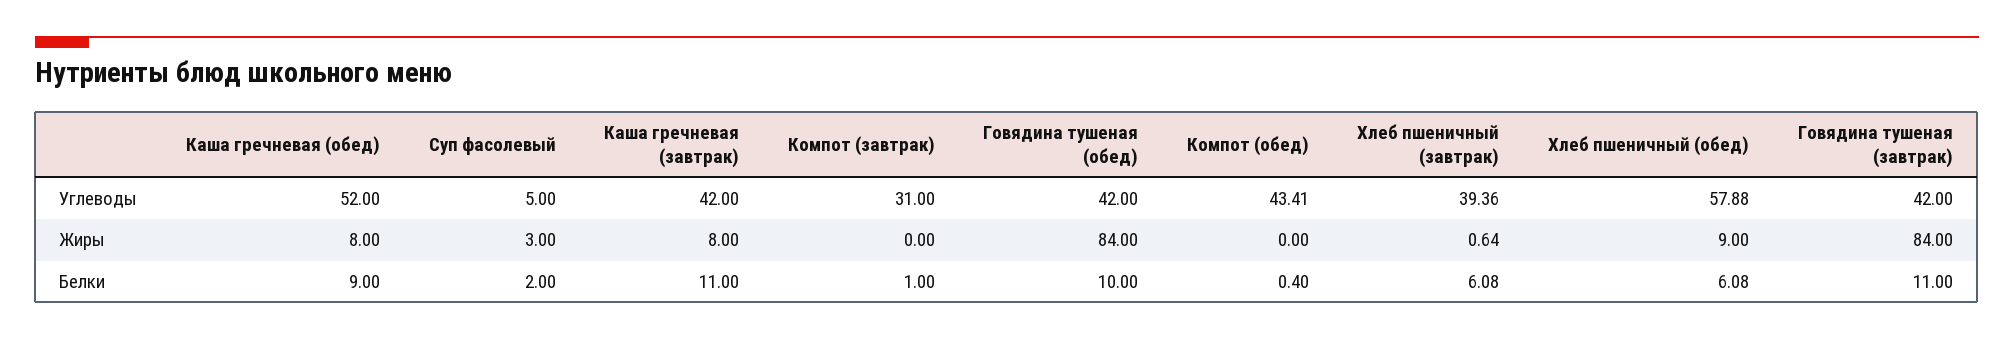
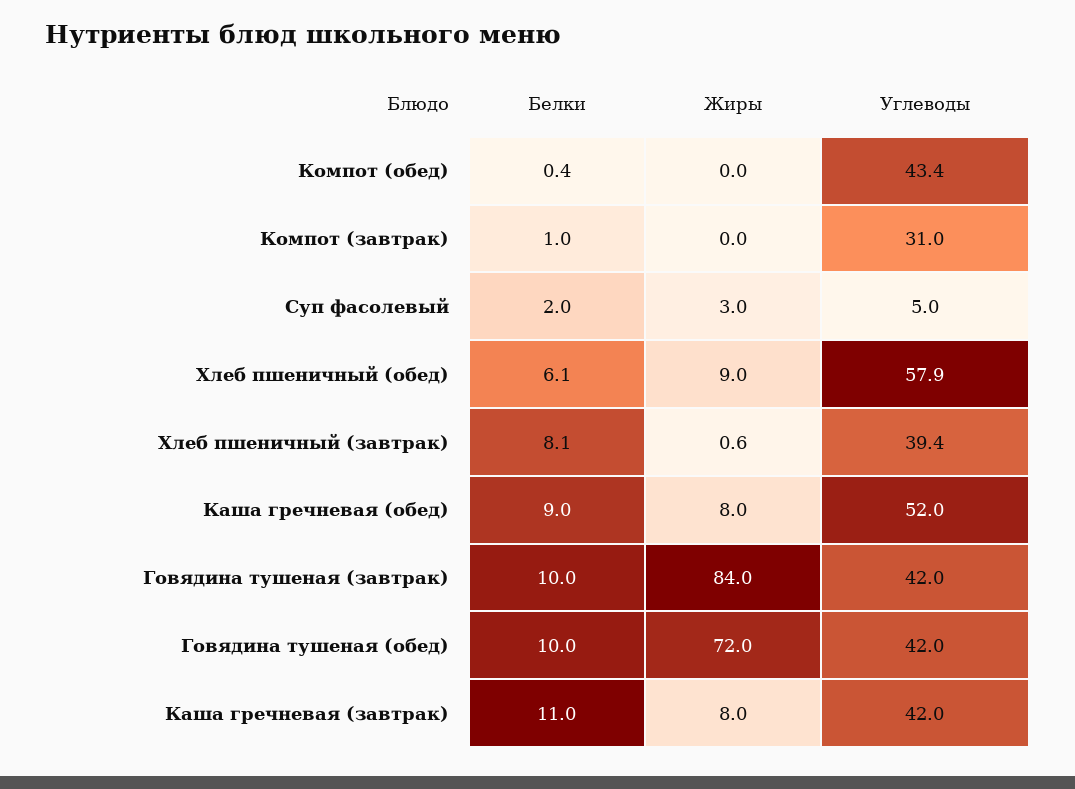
Говядина тушеная (обед), Жиры: 84 -> 72
Хлеб пшеничный (завтрак), Белки: 6.08 -> 8.1
Говядина тушеная (завтрак), Белки: 11 -> 10

